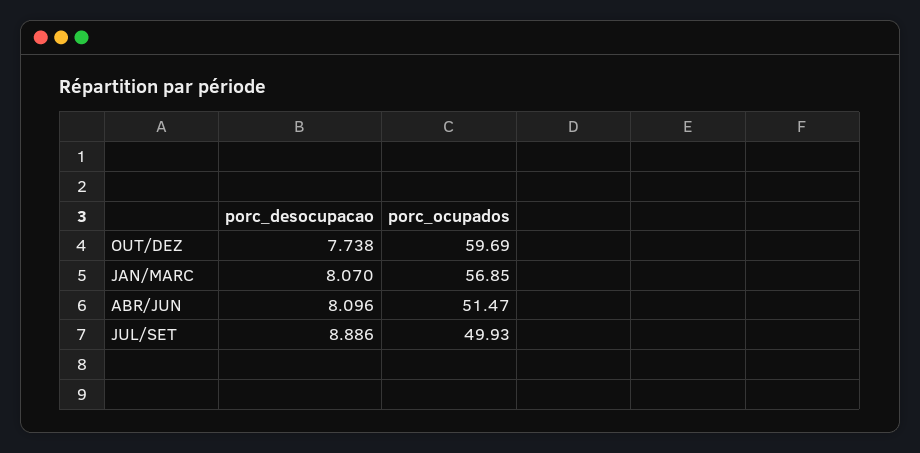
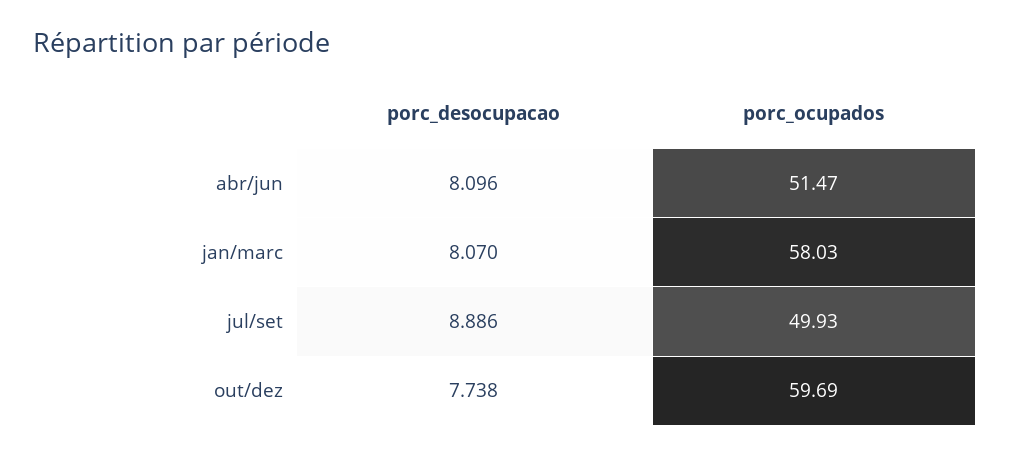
porc_ocupados, JAN/MARC: 56.85 -> 58.03

